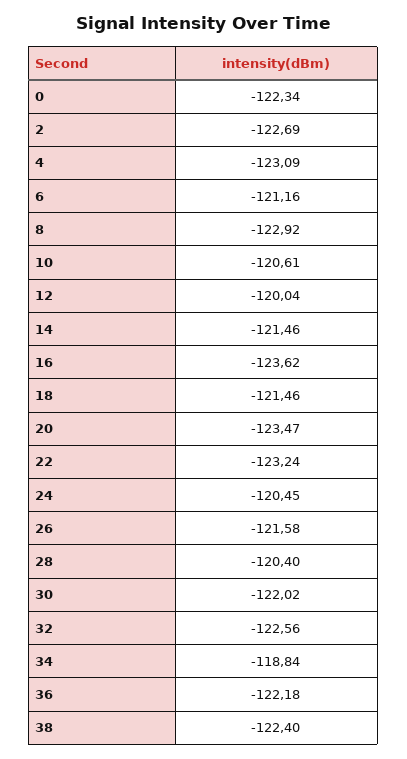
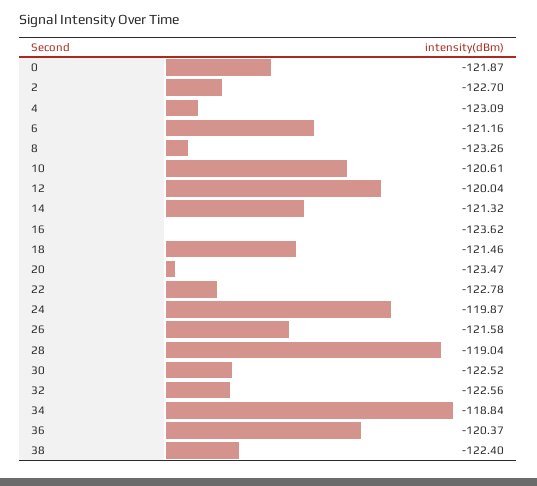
0: -122.34 -> -121.87
2: -122.69 -> -122.7
8: -122.92 -> -123.26
14: -121.46 -> -121.32
22: -123.24 -> -122.78
24: -120.45 -> -119.87
28: -120.4 -> -119.04
30: -122.02 -> -122.52
36: -122.18 -> -120.37

